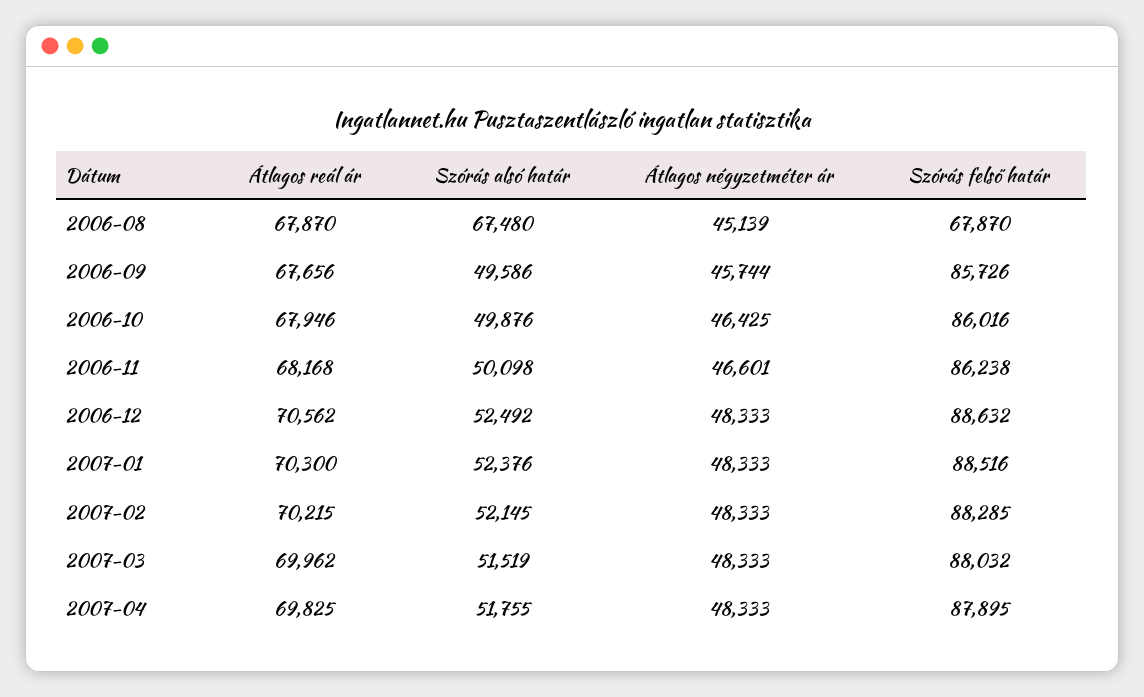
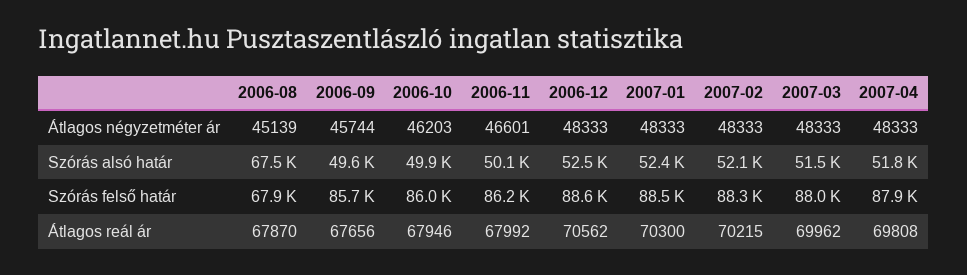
Átlagos négyzetméter ár, 2006-10: 46425 -> 46203
Átlagos reál ár, 2006-11: 68168 -> 67992
Átlagos reál ár, 2007-04: 69825 -> 69808

